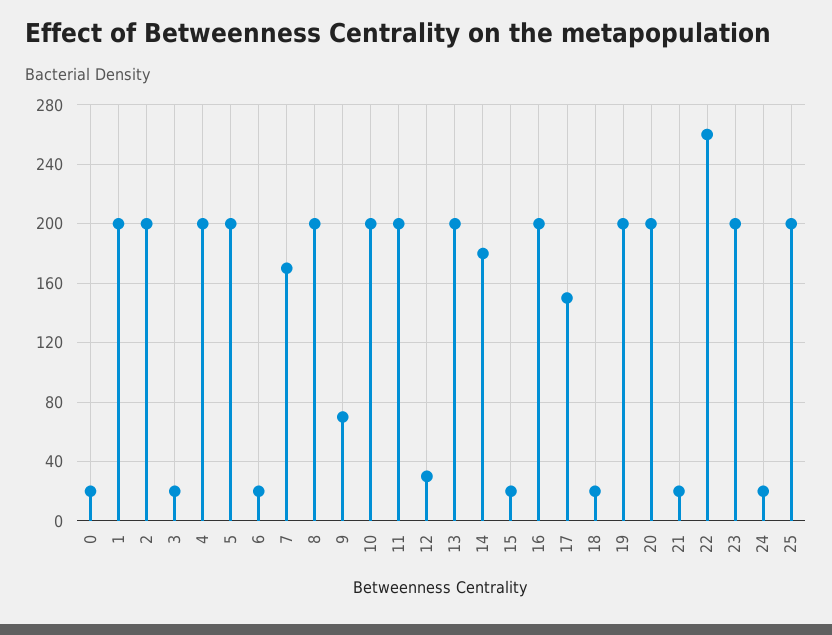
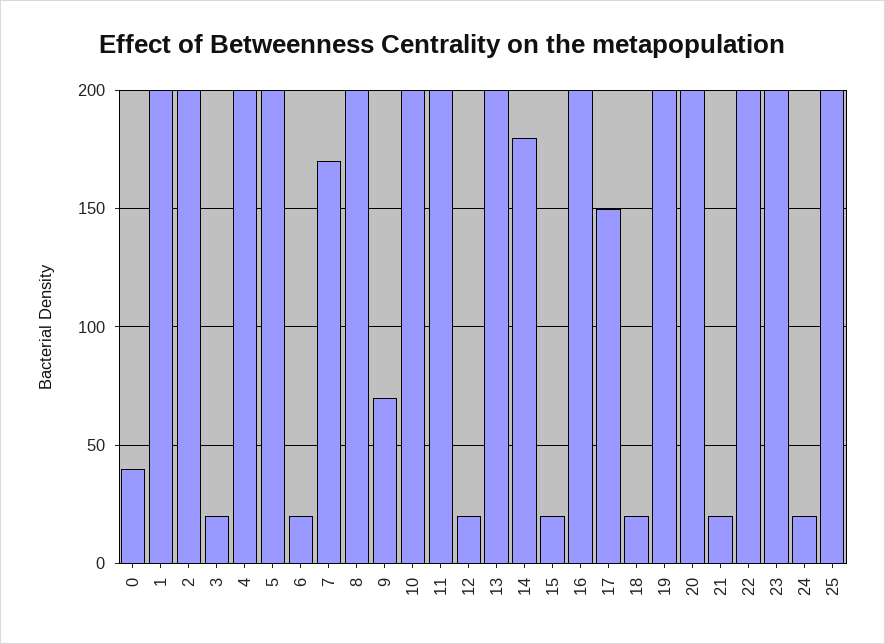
0: 20 -> 40
12: 30 -> 20
22: 260 -> 200

